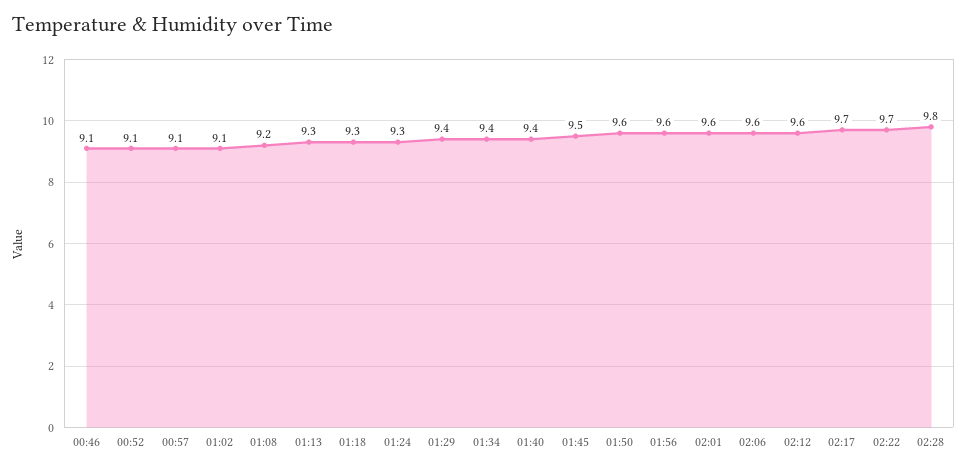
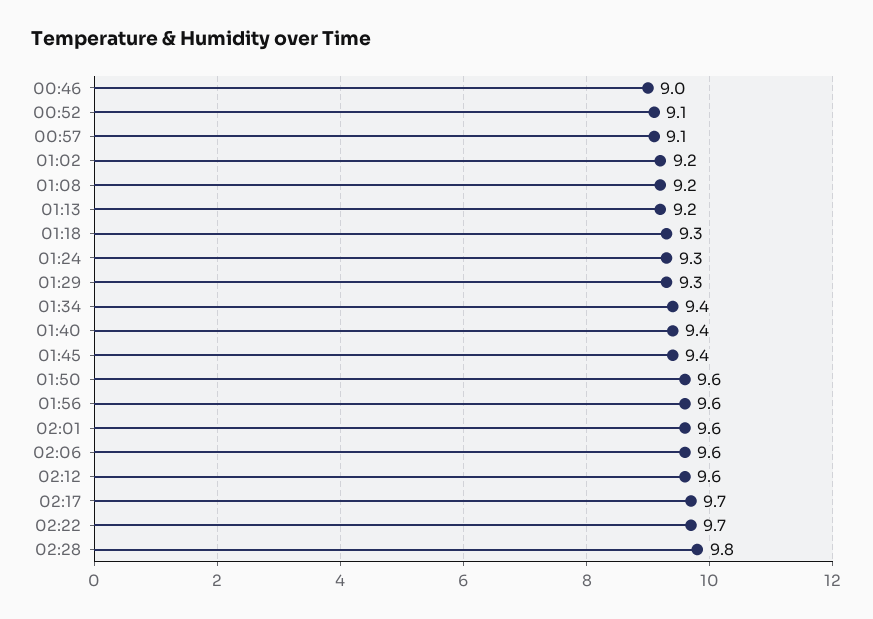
00:46: 9.1 -> 9
01:02: 9.1 -> 9.2
01:13: 9.3 -> 9.2
01:29: 9.4 -> 9.3
01:45: 9.5 -> 9.4

